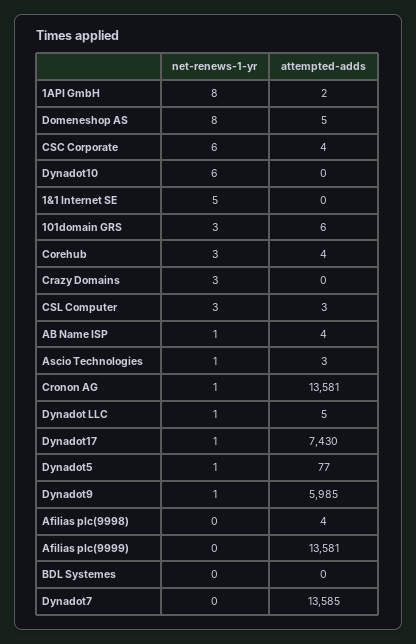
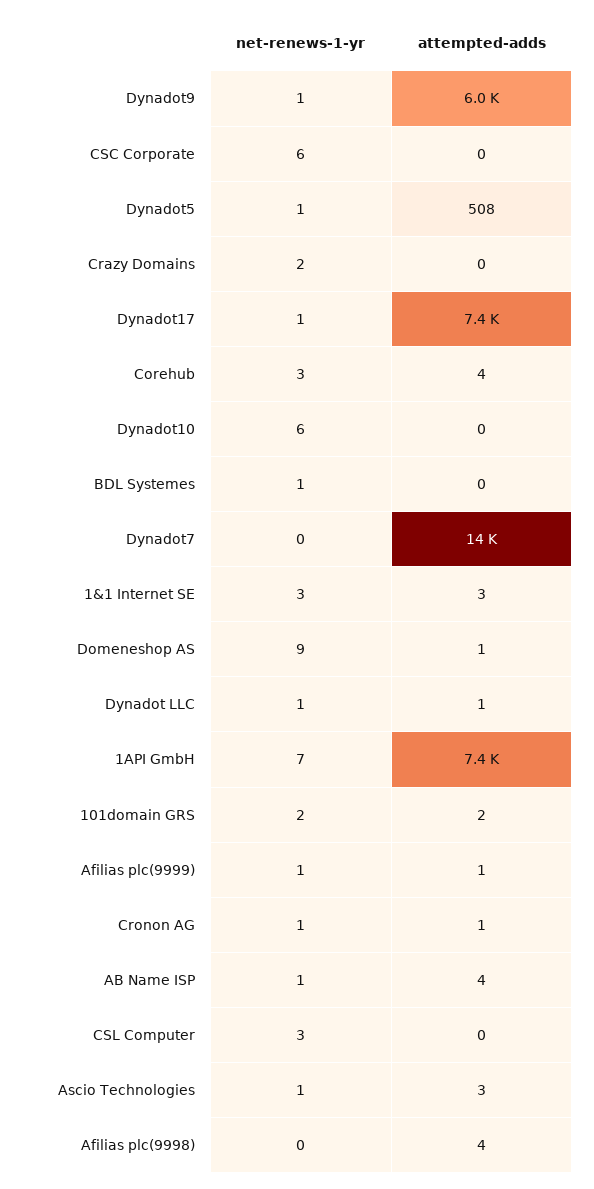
net-renews-1-yr, 1API GmbH: 8 -> 7
attempted-adds, 1API GmbH: 2 -> 7400
net-renews-1-yr, Domeneshop AS: 8 -> 9
attempted-adds, Domeneshop AS: 5 -> 1
attempted-adds, CSC Corporate: 4 -> 0
net-renews-1-yr, 1&1 Internet SE: 5 -> 3
attempted-adds, 1&1 Internet SE: 0 -> 3
net-renews-1-yr, 101domain GRS: 3 -> 2
attempted-adds, 101domain GRS: 6 -> 2
net-renews-1-yr, Crazy Domains: 3 -> 2
attempted-adds, CSL Computer: 3 -> 0
attempted-adds, Cronon AG: 13581 -> 1
attempted-adds, Dynadot LLC: 5 -> 1
attempted-adds, Dynadot5: 77 -> 508
net-renews-1-yr, Afilias plc(9999): 0 -> 1
attempted-adds, Afilias plc(9999): 13581 -> 1
net-renews-1-yr, BDL Systemes: 0 -> 1

